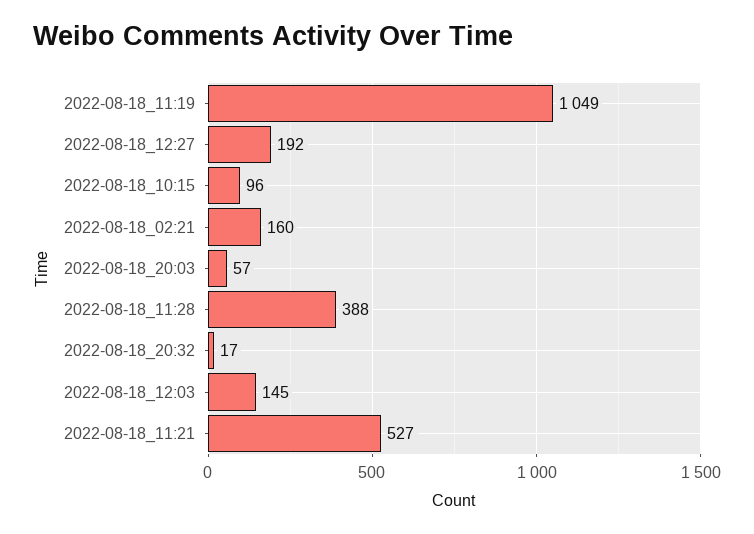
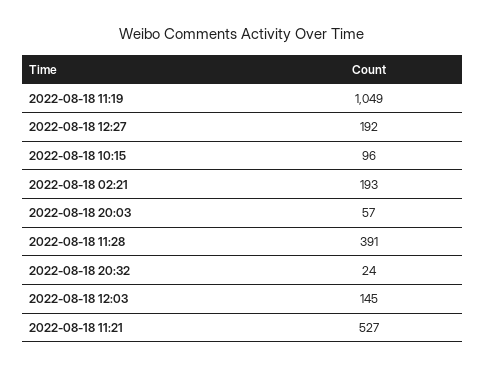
2022-08-18_02:21: 160 -> 193
2022-08-18_11:28: 388 -> 391
2022-08-18_20:32: 17 -> 24

